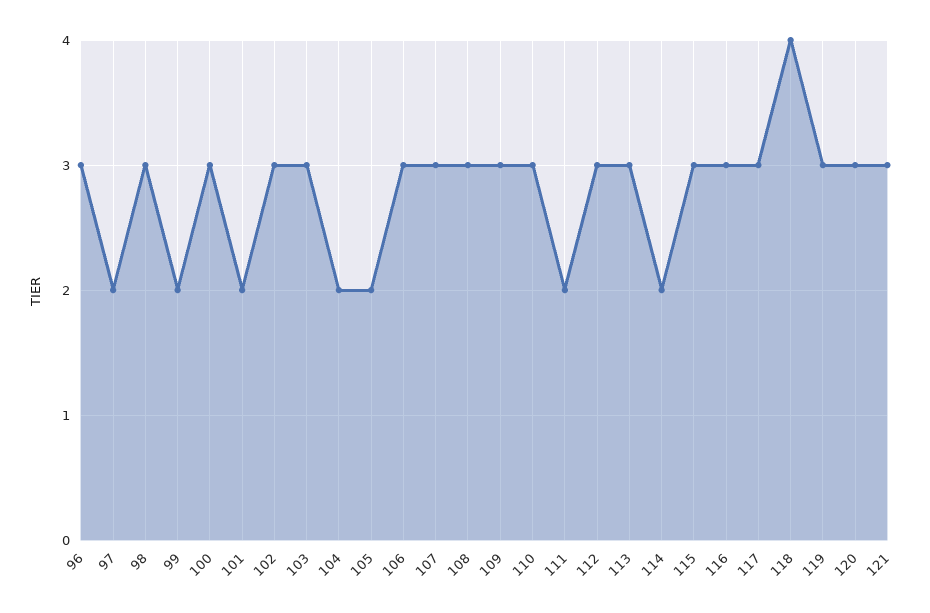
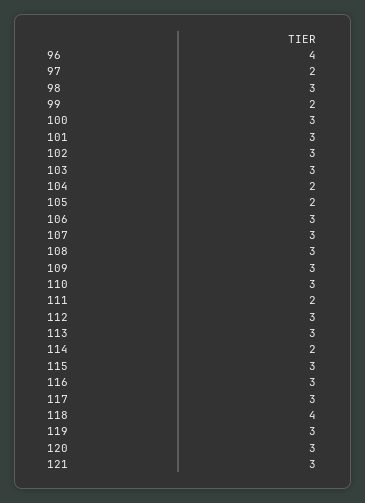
96: 3 -> 4
101: 2 -> 3

